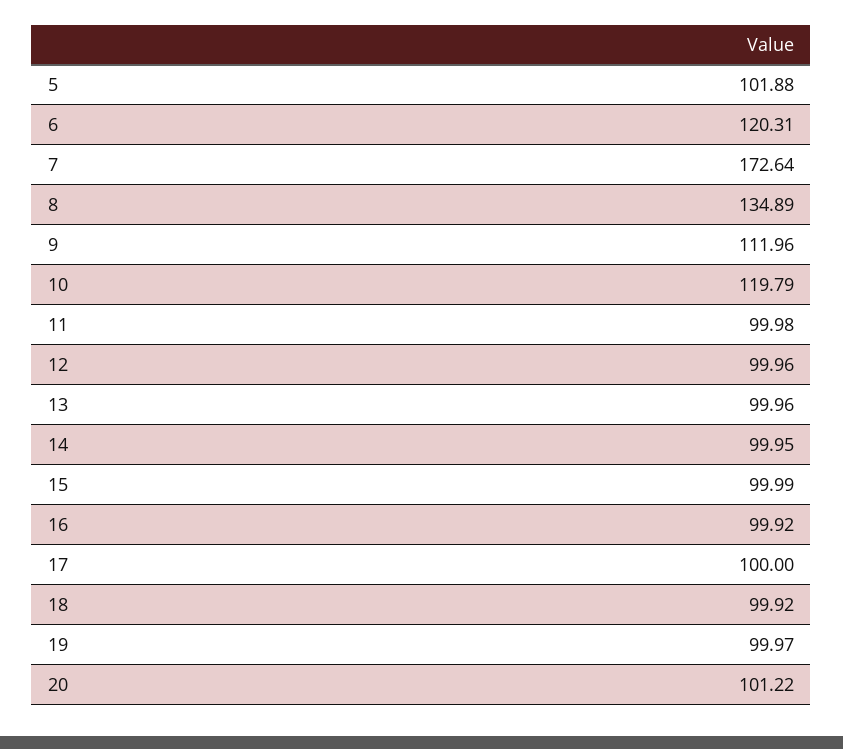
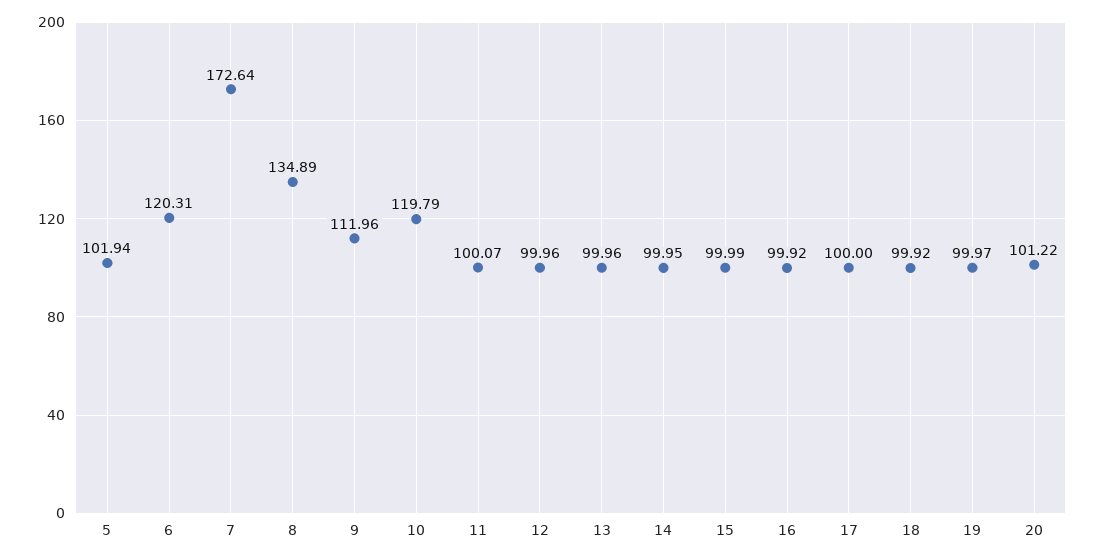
5: 101.88 -> 101.94
11: 99.98 -> 100.07

